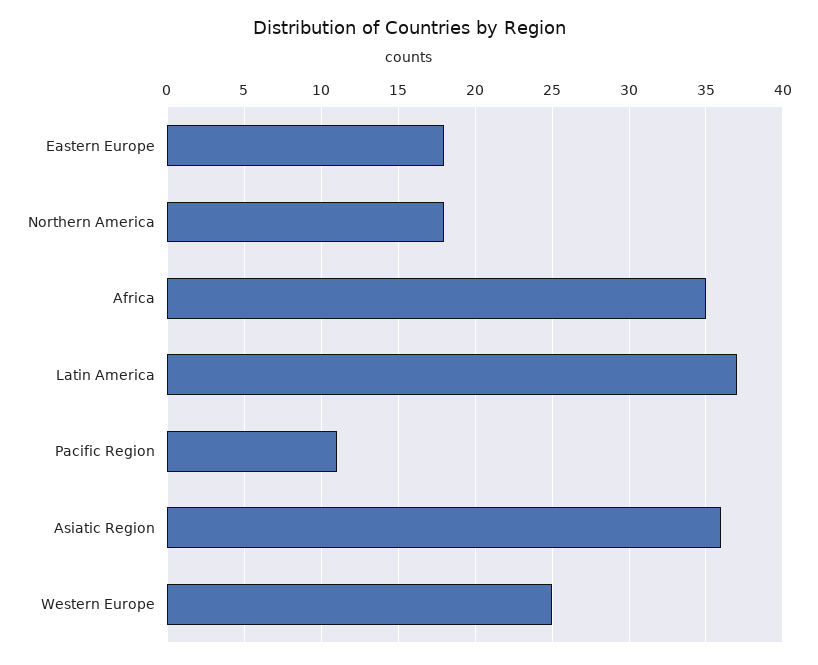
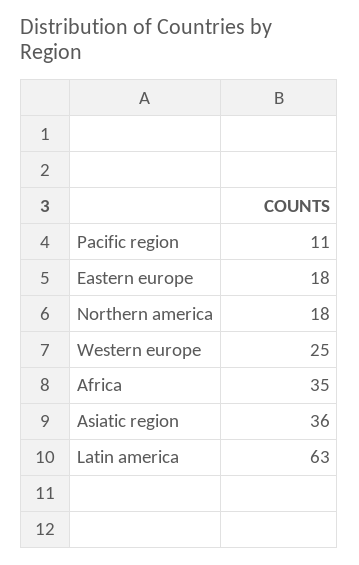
Latin America: 37 -> 63

